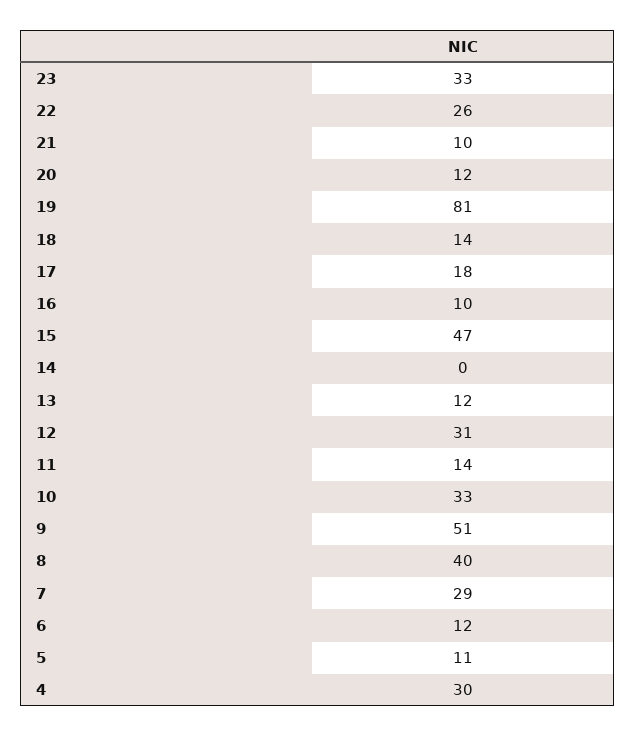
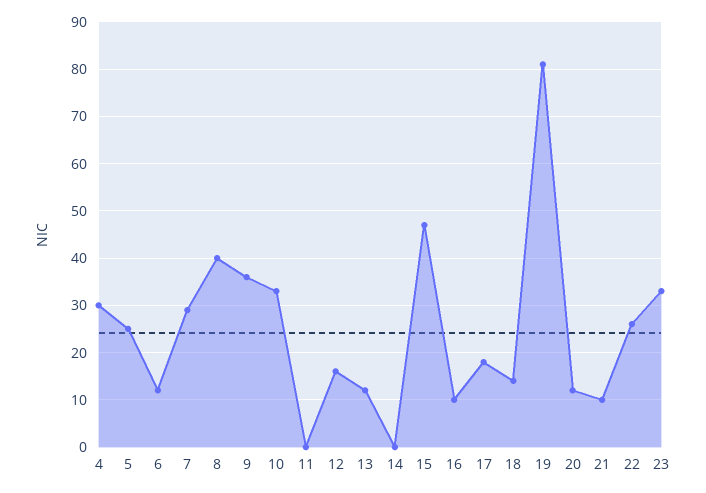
12: 31 -> 15
11: 14 -> 0
9: 51 -> 35
5: 11 -> 25

